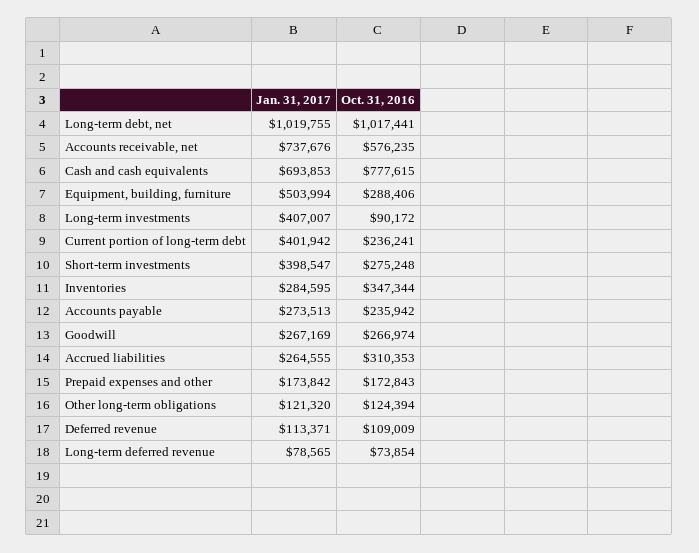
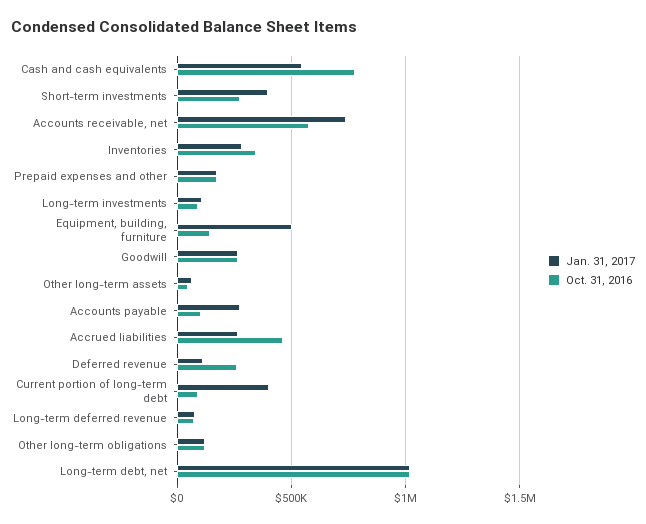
Jan. 31, 2017, Cash and cash equivalents: 693853 -> 550000
Oct. 31, 2016, Equipment, building, furniture: 288406 -> 150000
Jan. 31, 2017, Long-term investments: 407007 -> 100000
Oct. 31, 2016, Current portion of long-term debt: 236241 -> 100000
Oct. 31, 2016, Accounts payable: 235942 -> 100000
Oct. 31, 2016, Accrued liabilities: 310353 -> 450000
Oct. 31, 2016, Deferred revenue: 109009 -> 250000
Jan. 31, 2017, Other long-term assets: none -> 50000
Oct. 31, 2016, Other long-term assets: none -> 50000

